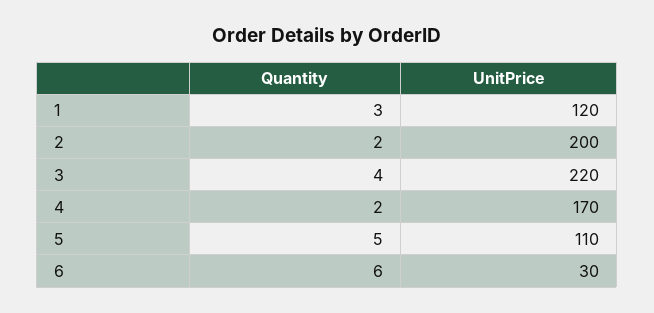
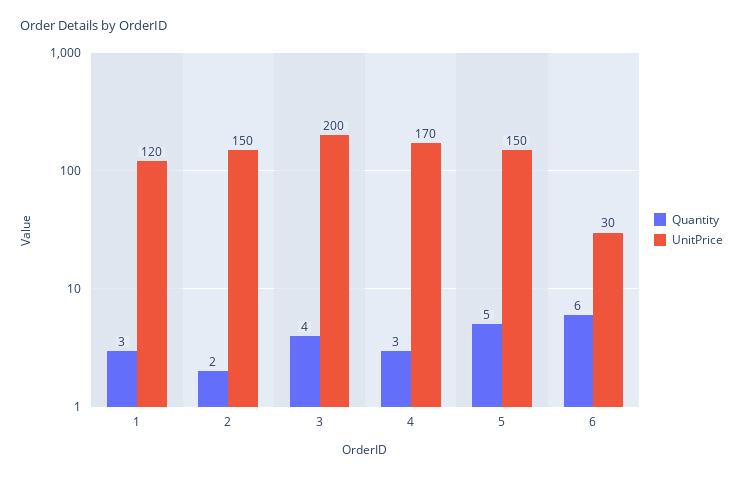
UnitPrice, 2: 200 -> 150
UnitPrice, 3: 220 -> 200
Quantity, 4: 2 -> 3
UnitPrice, 5: 110 -> 150

